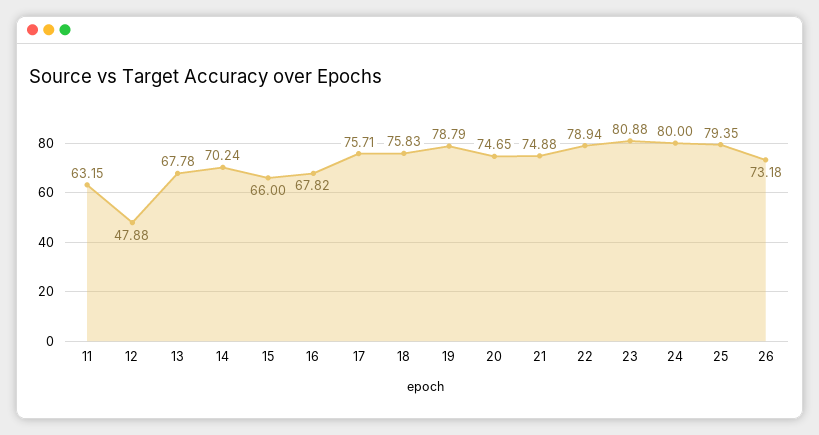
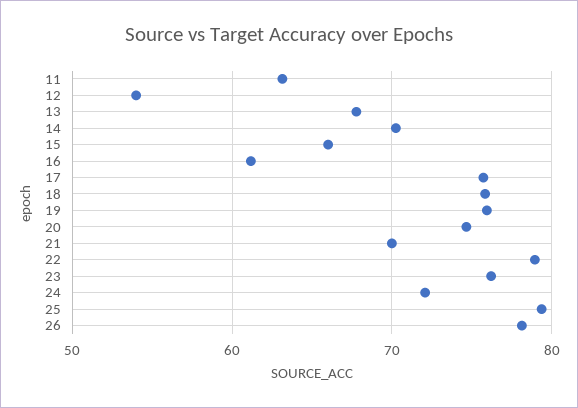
12: 47.88 -> 54
16: 67.82 -> 61
19: 78.79 -> 76
21: 74.88 -> 70
23: 80.88 -> 76
24: 80 -> 72
26: 73.18 -> 78

